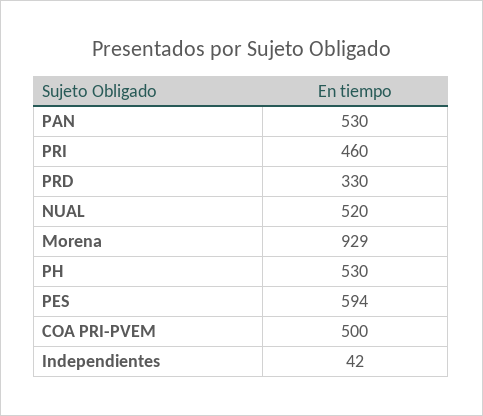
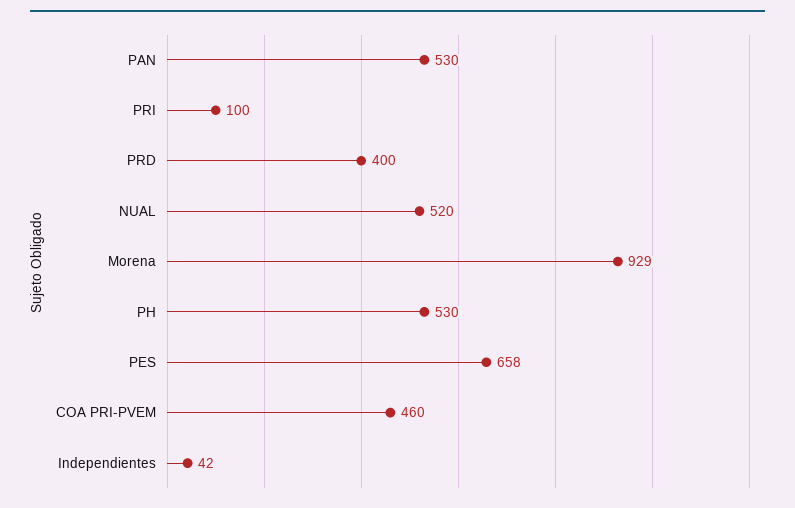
PRI: 460 -> 100
PRD: 330 -> 400
PES: 594 -> 658
COA PRI-PVEM: 500 -> 460

